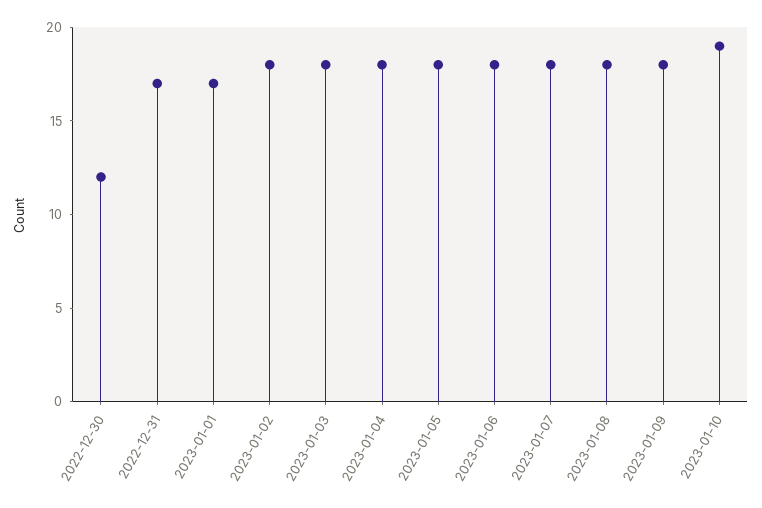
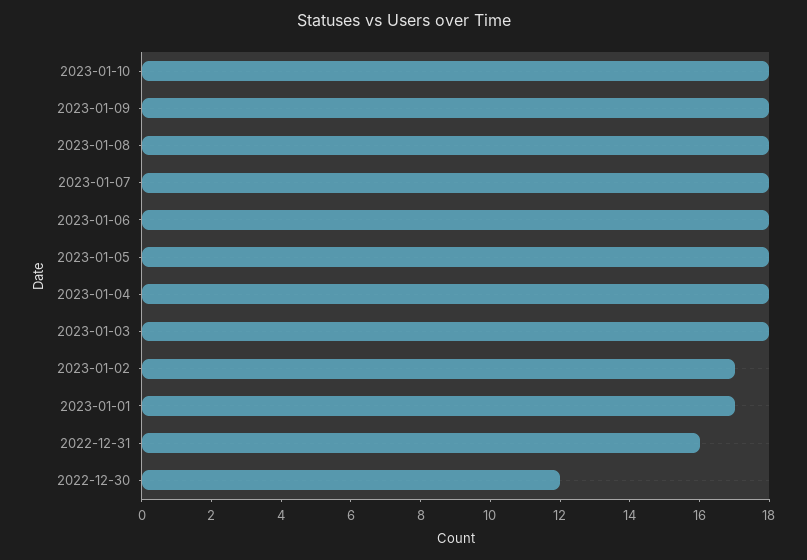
2022-12-31: 17 -> 16
2023-01-02: 18 -> 17
2023-01-10: 19 -> 18

